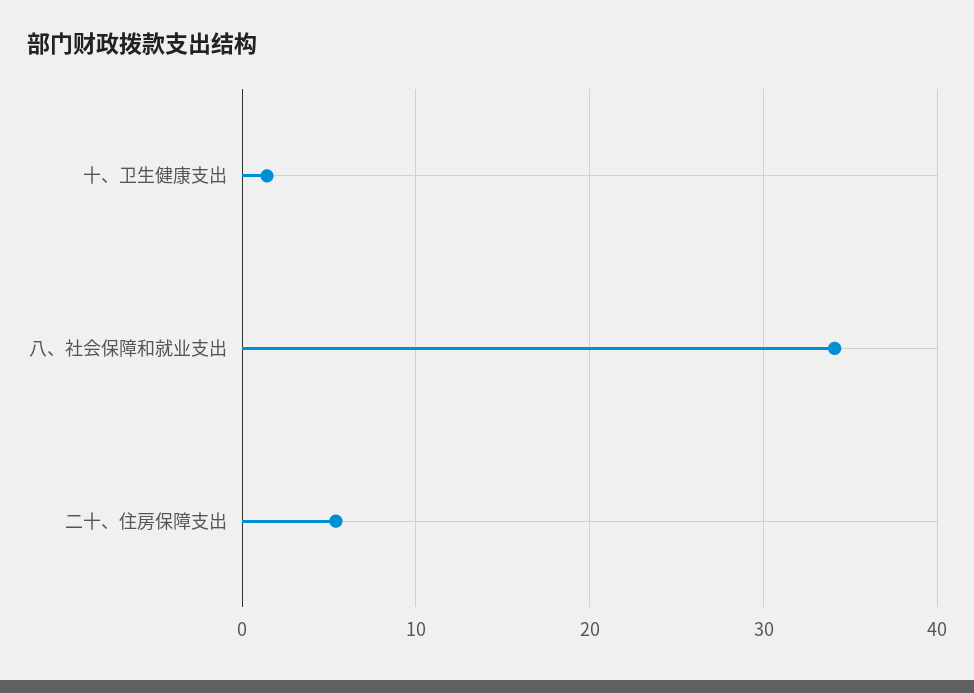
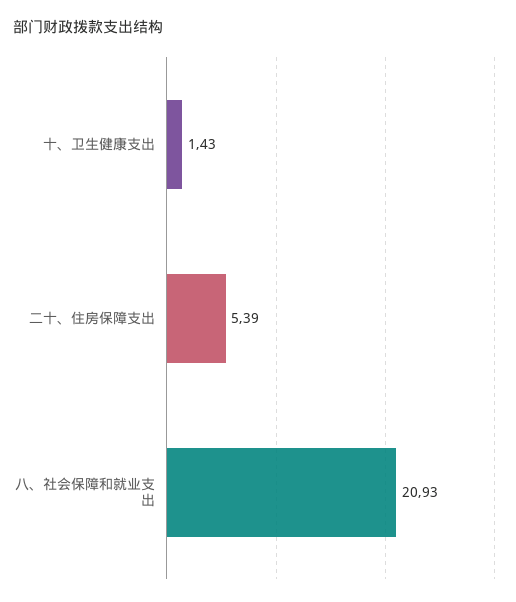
八、社会保障和就业支出: 34 -> 20.93

